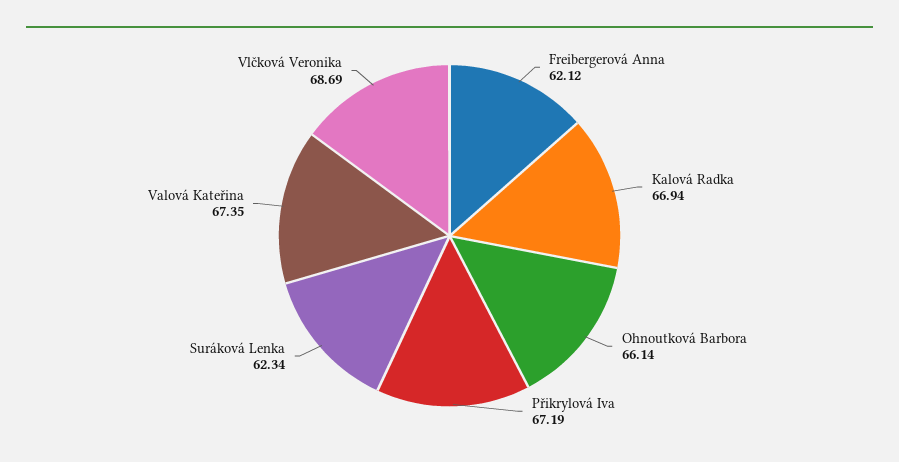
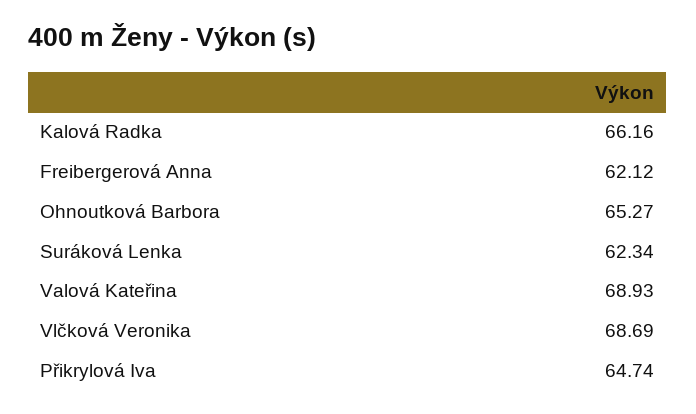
Kalová Radka: 66.94 -> 66.16
Ohnoutková Barbora: 66.14 -> 65.27
Přikrylová Iva: 67.19 -> 64.74
Valová Kateřina: 67.35 -> 68.93

